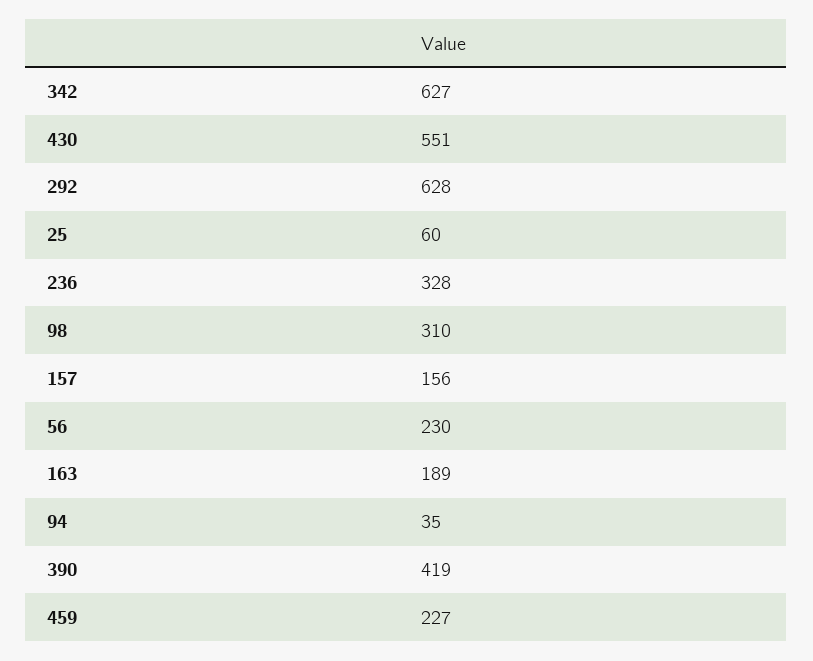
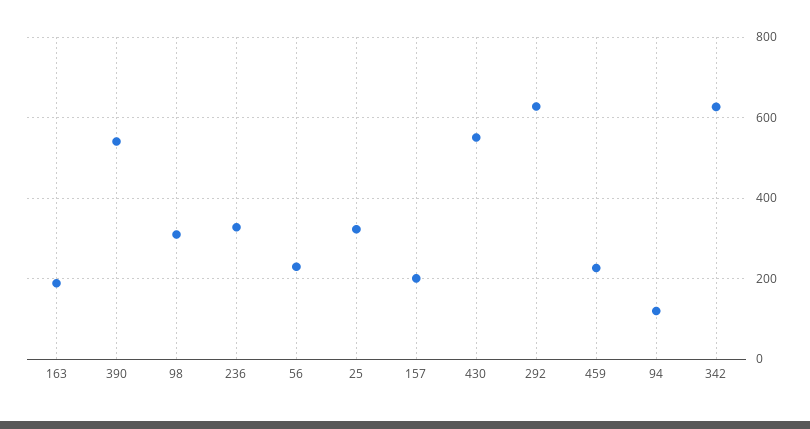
25: 60 -> 320
157: 156 -> 200
94: 35 -> 120
390: 419 -> 540

